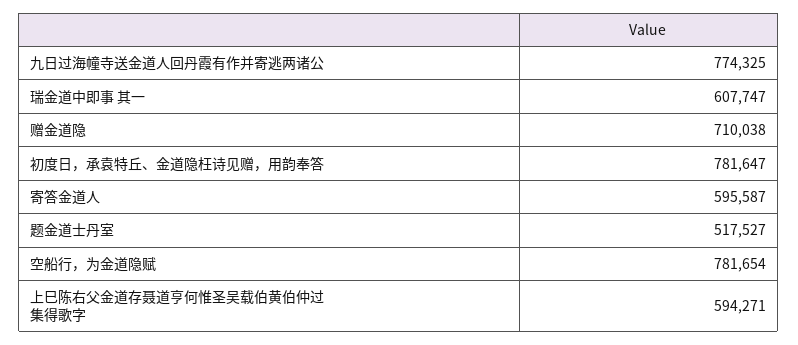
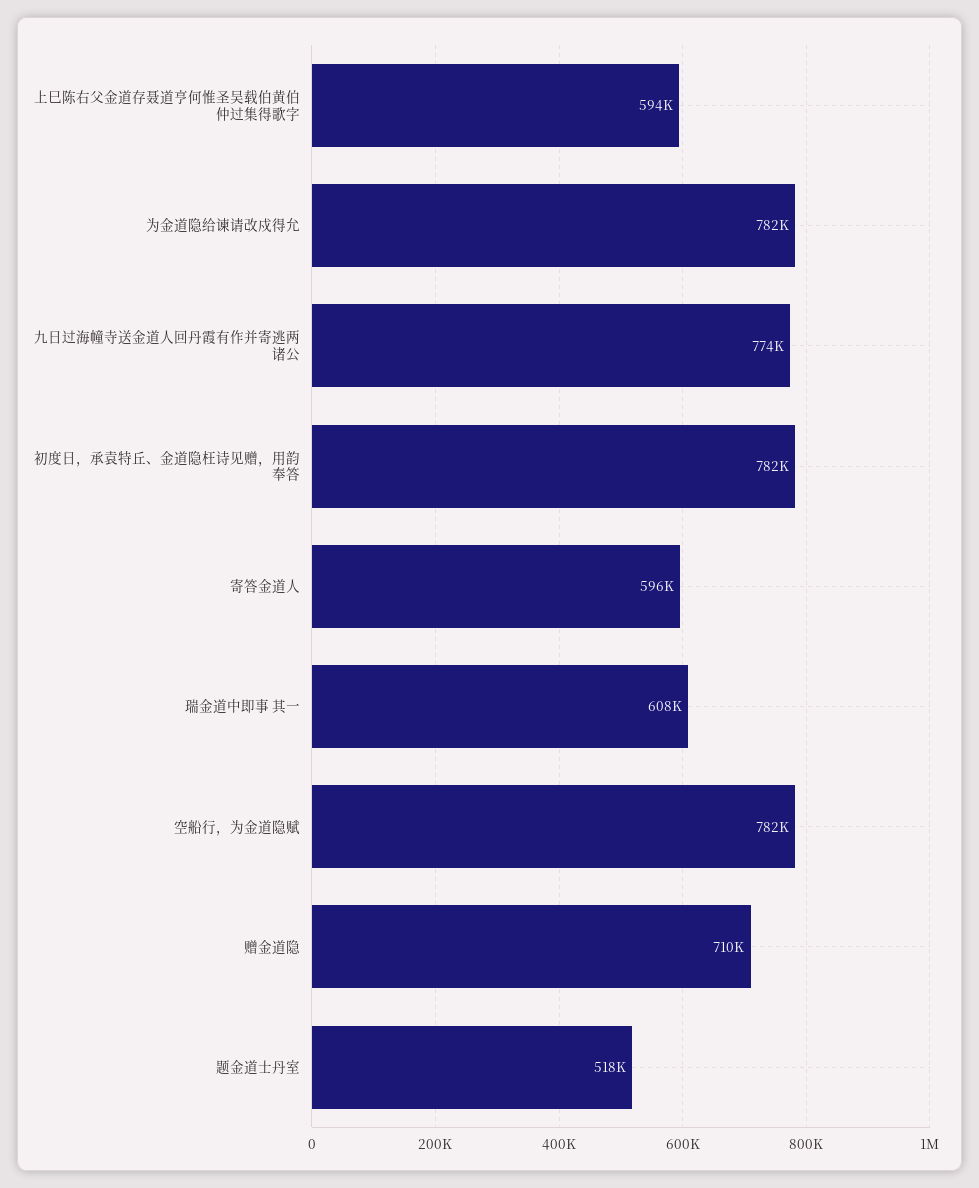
为金道隐给谏请改戍得允: none -> 782000

